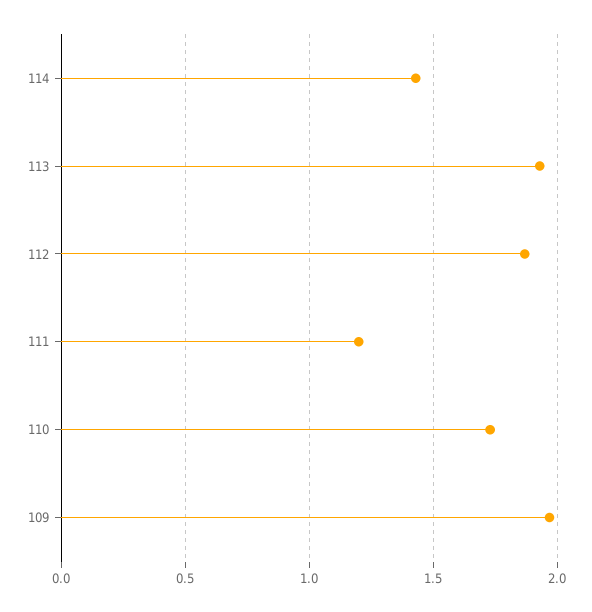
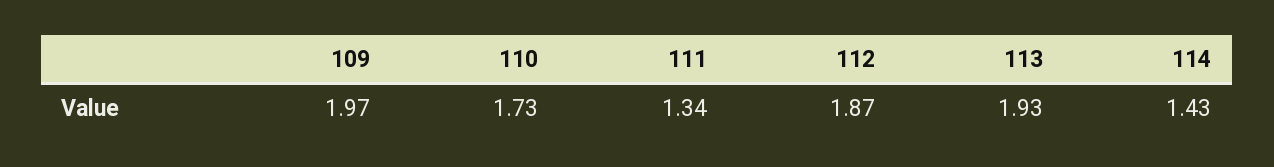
111: 1.2 -> 1.34

